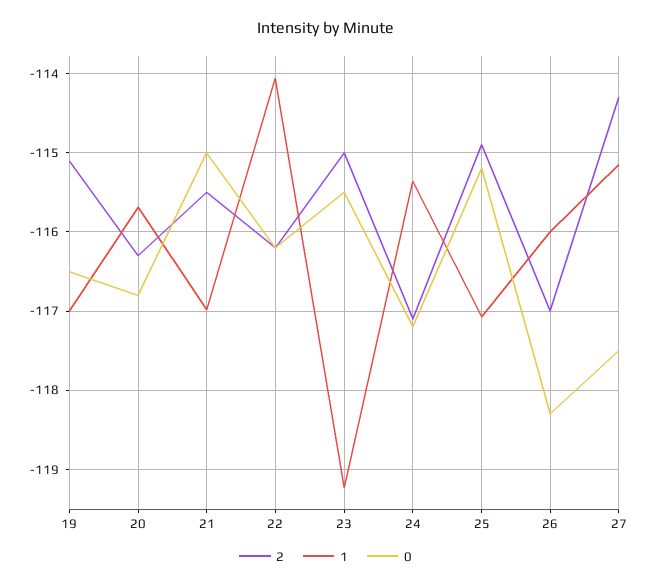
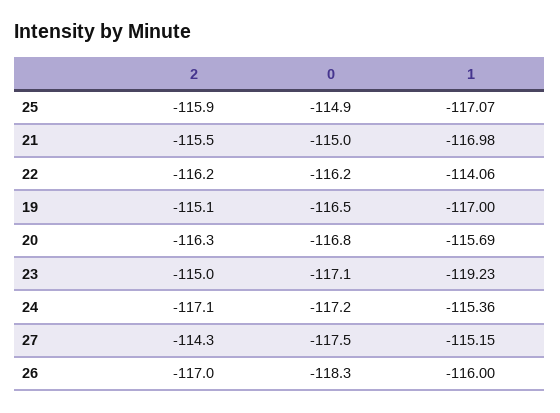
0, 23: -115.5 -> -117.1
2, 25: -114.9 -> -115.9
0, 25: -115.2 -> -114.9

